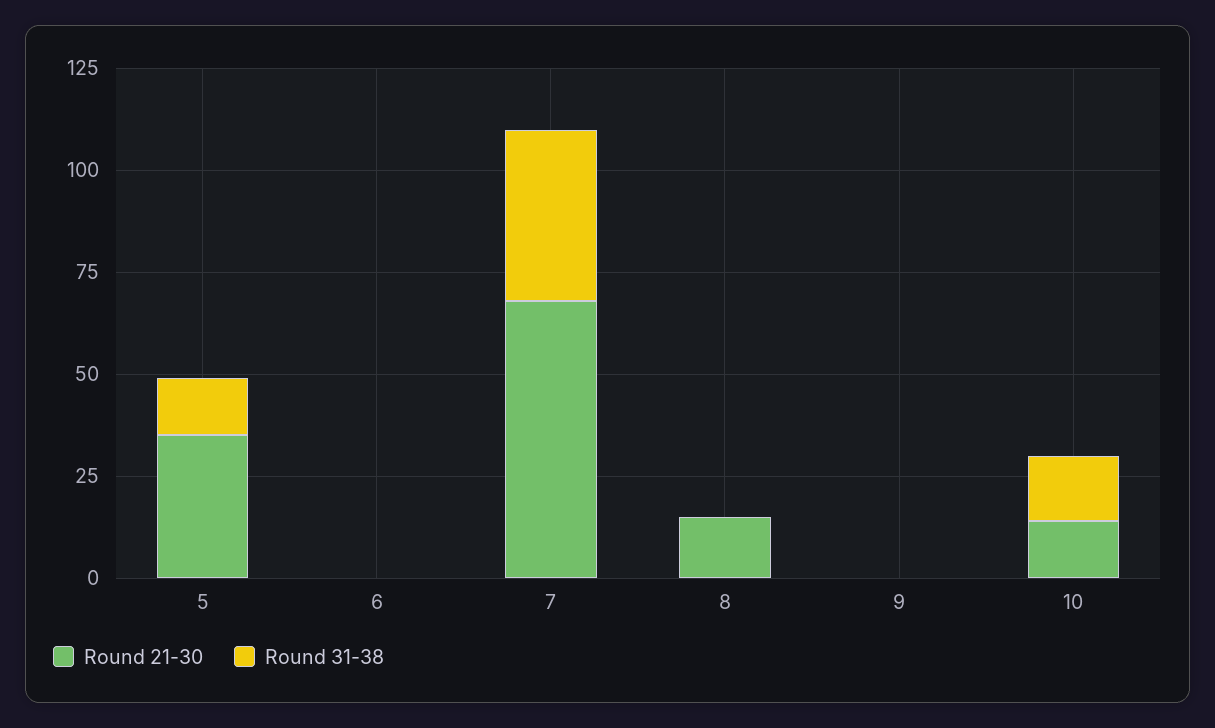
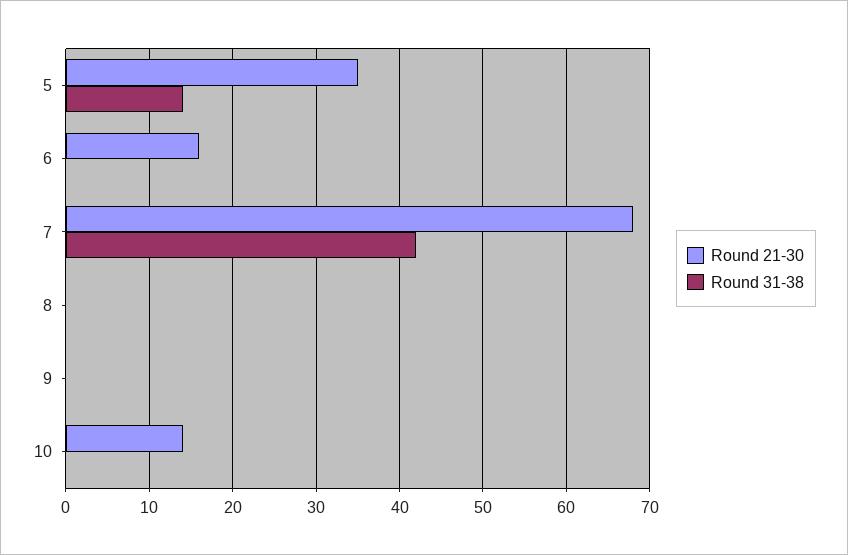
Round 21-30, 6: 0 -> 16
Round 21-30, 8: 15 -> 0
Round 31-38, 10: 15 -> 0

